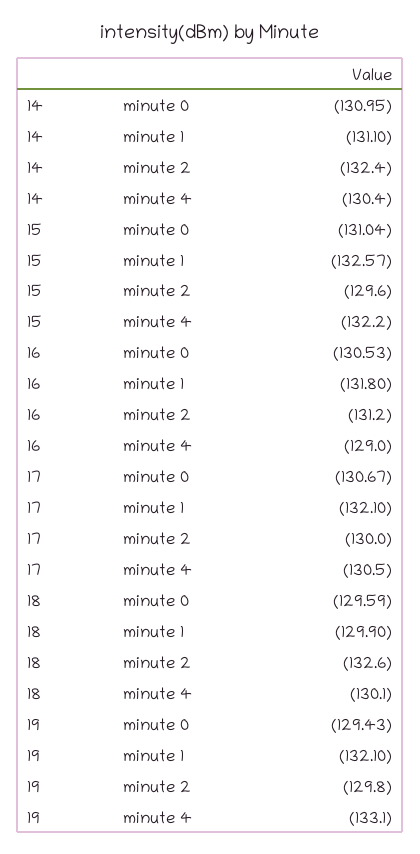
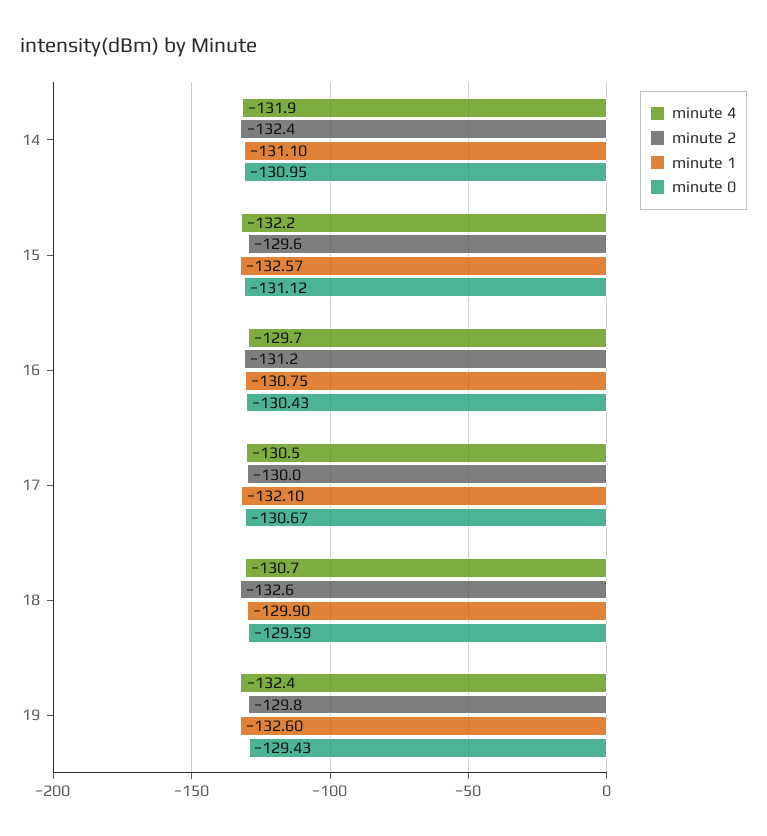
minute 4, 14: -130.4 -> -131.9
minute 0, 15: -131.04 -> -131.12
minute 0, 16: -130.53 -> -130.43
minute 1, 16: -131.8 -> -130.75
minute 4, 16: -129 -> -129.7
minute 4, 18: -130.1 -> -130.7
minute 1, 19: -132.1 -> -132.6
minute 4, 19: -133.1 -> -132.4

